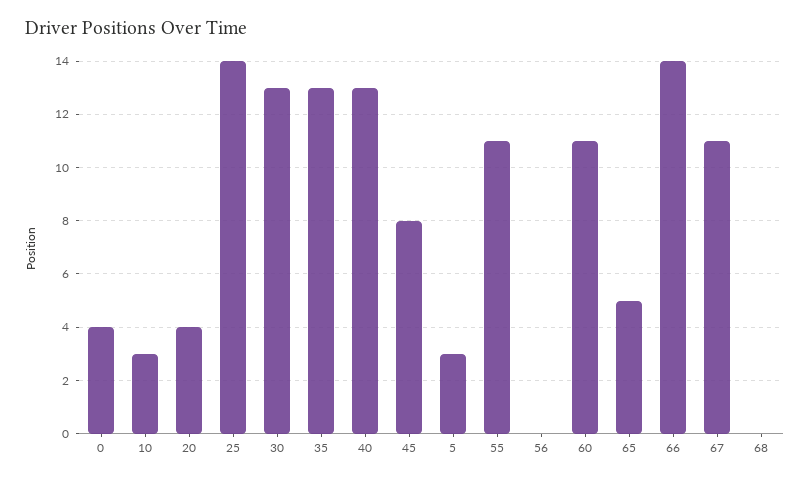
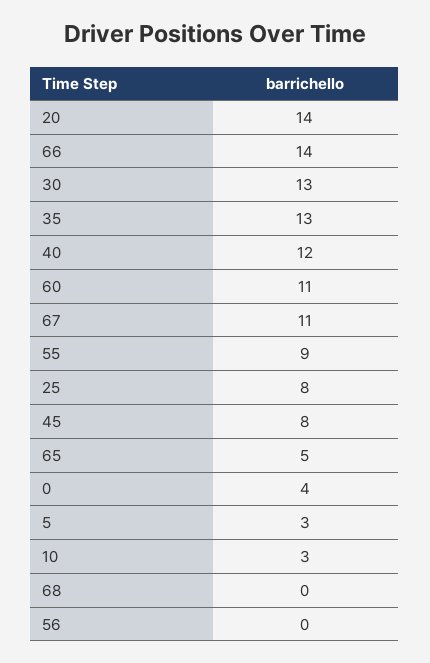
20: 4 -> 14
25: 14 -> 8
40: 13 -> 12
55: 11 -> 9

